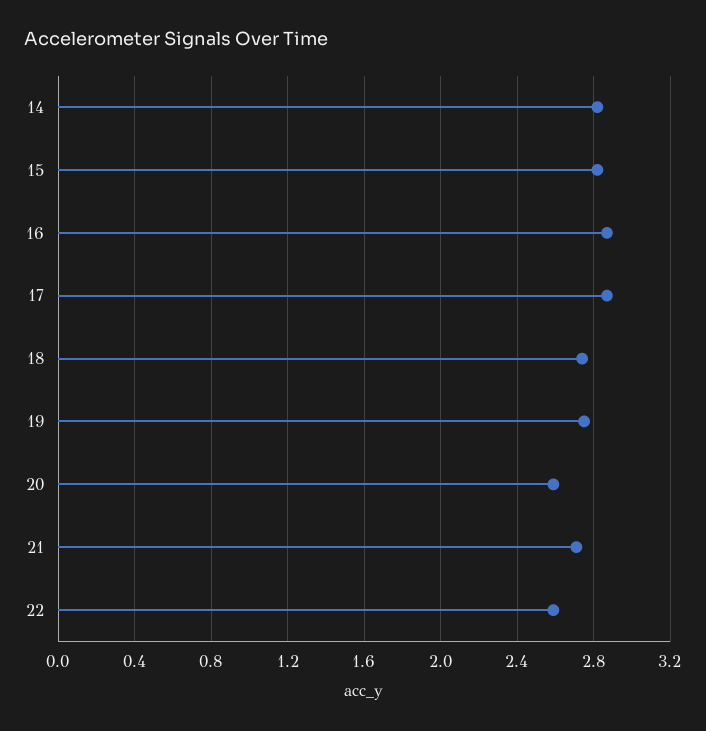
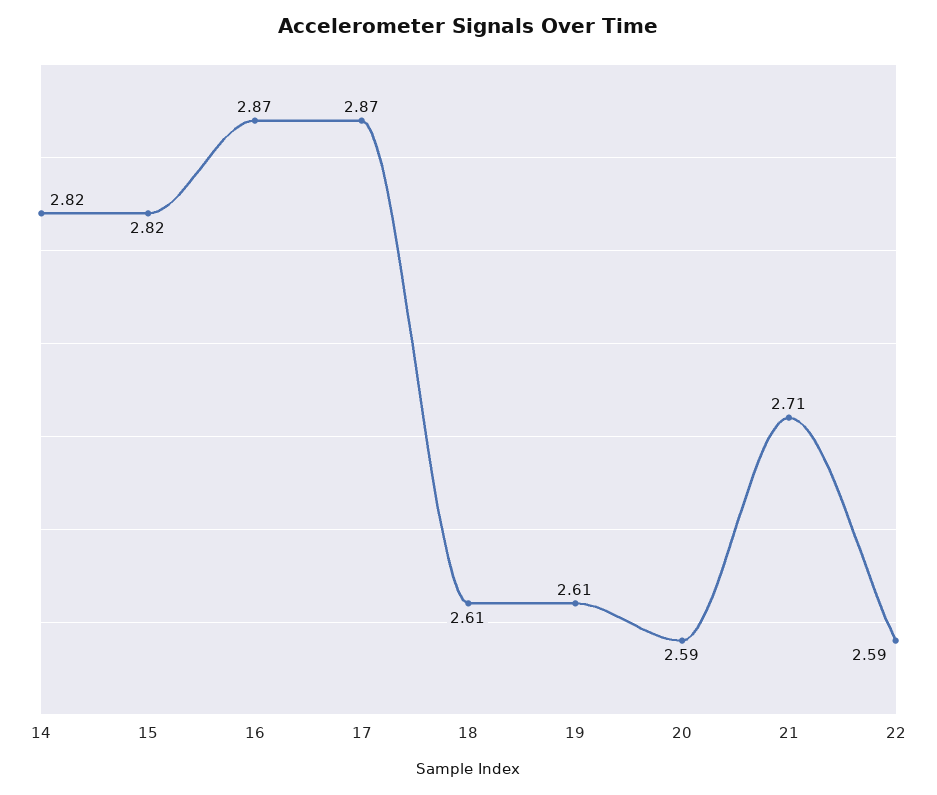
18: 2.75 -> 2.61
19: 2.75 -> 2.61

